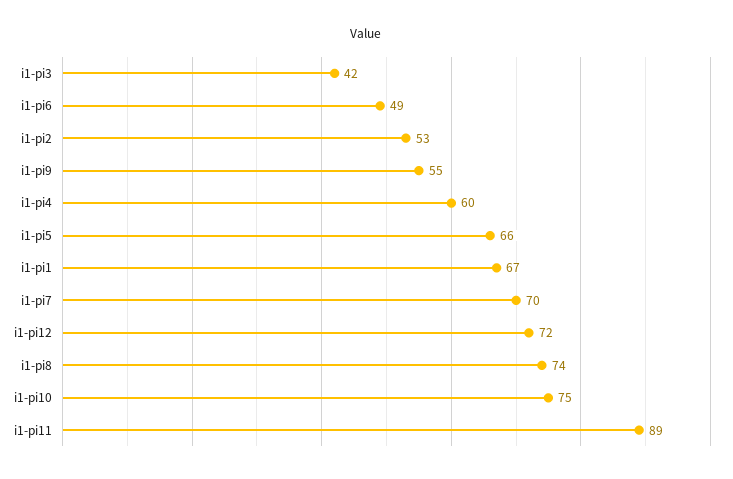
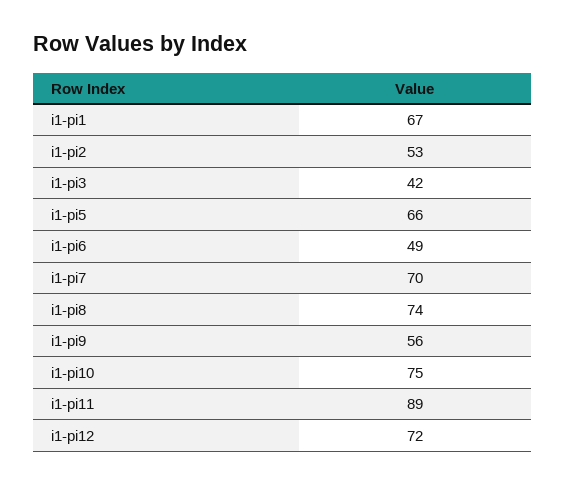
i1-pi9: 55 -> 56
i1-pi4: 60 -> none

